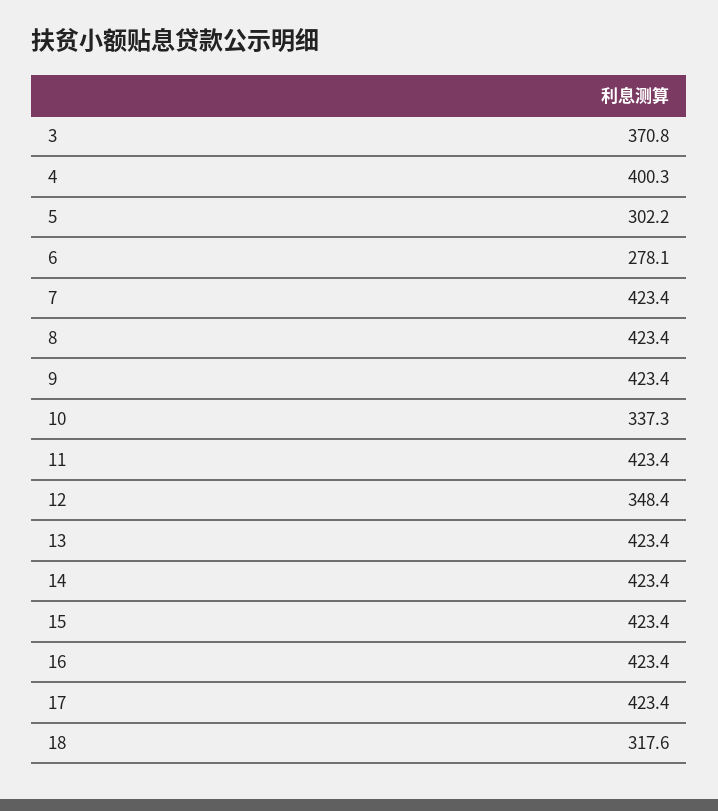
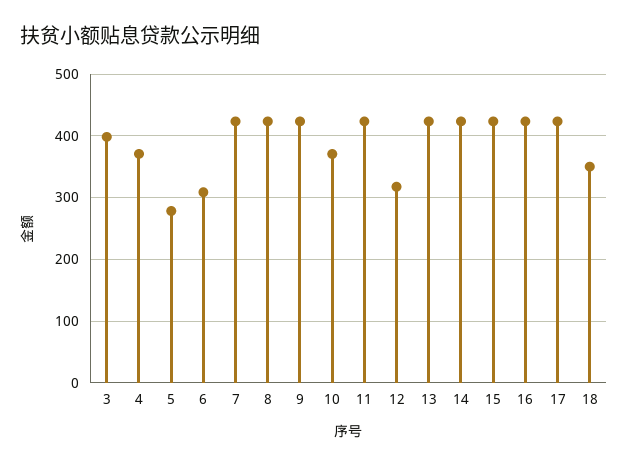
3: 370.8 -> 400
4: 400.3 -> 370
5: 302.2 -> 280
6: 278.1 -> 310
10: 337.3 -> 370
12: 348.4 -> 320
18: 317.6 -> 350

